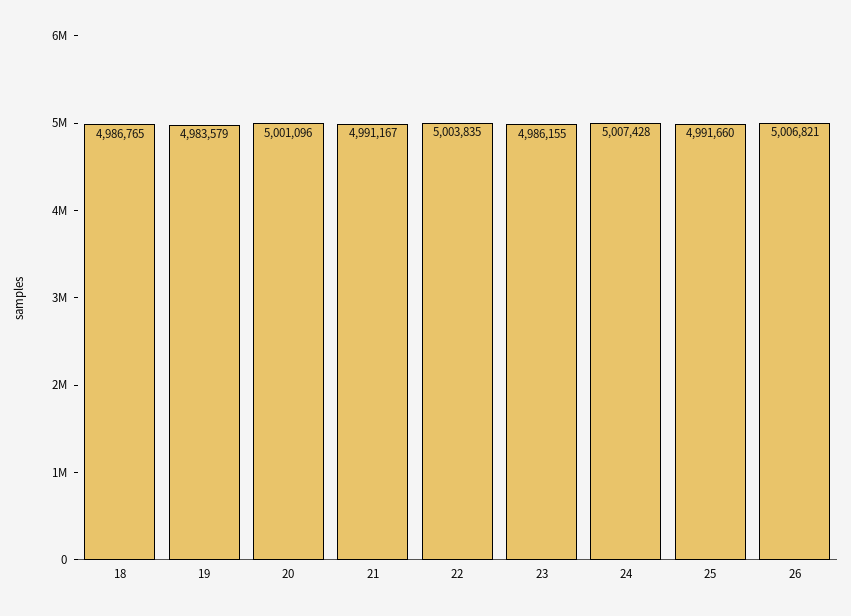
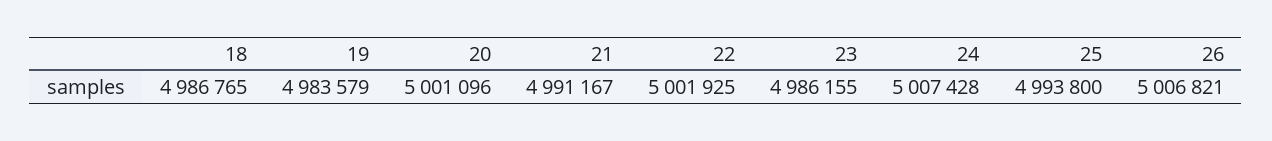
22: 5003835 -> 5001925
25: 4991660 -> 4993800

